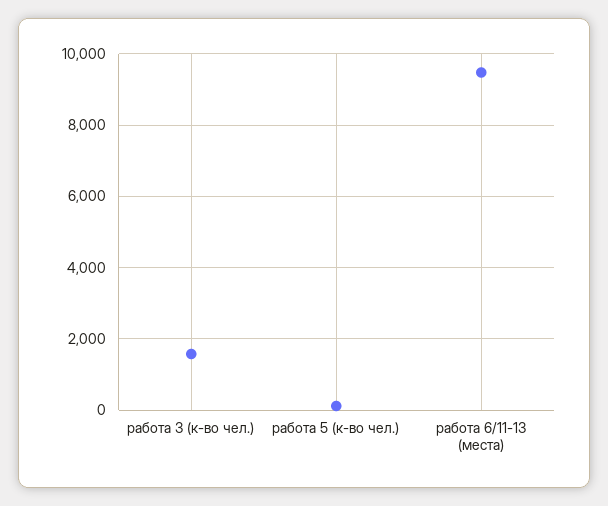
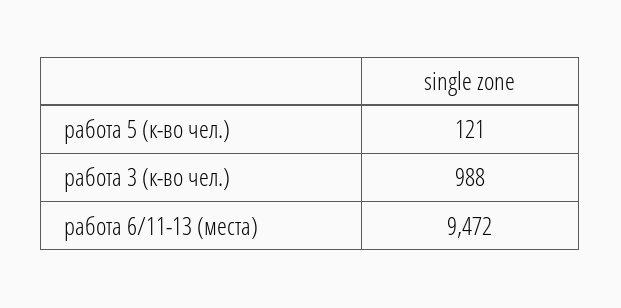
работа 3 (к-во чел.): 1600 -> 988

